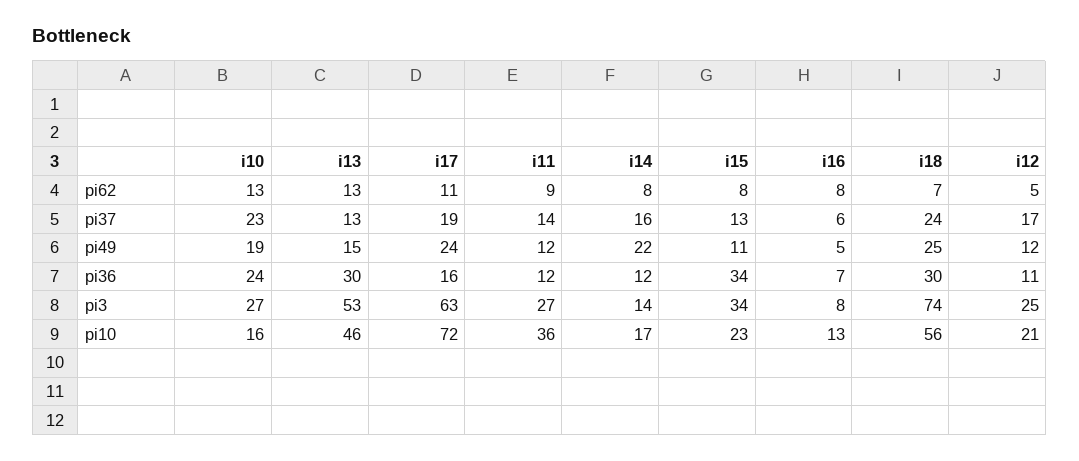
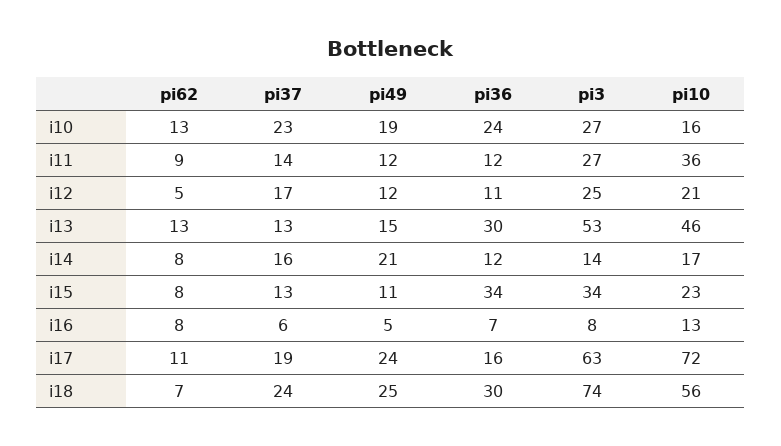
i14, pi49: 22 -> 21

